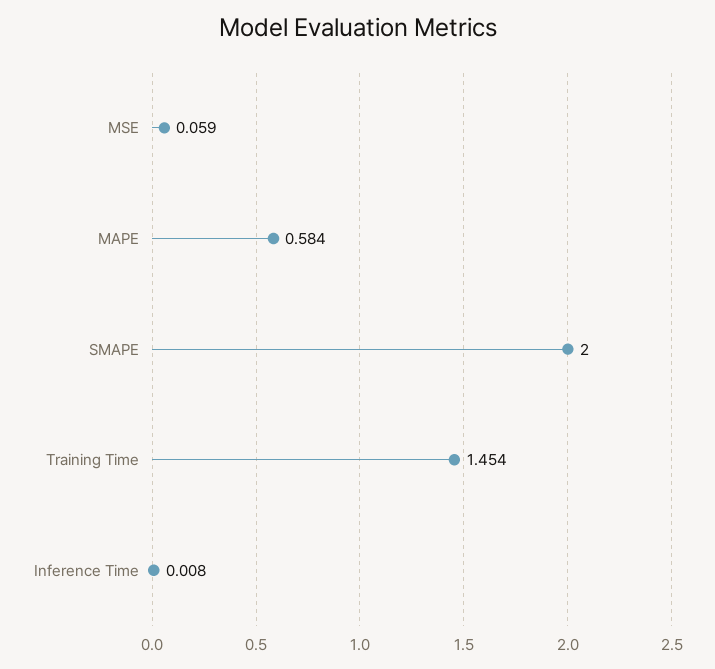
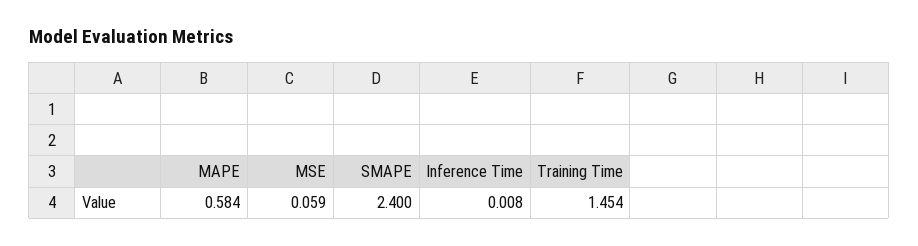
SMAPE: 2 -> 2.4

